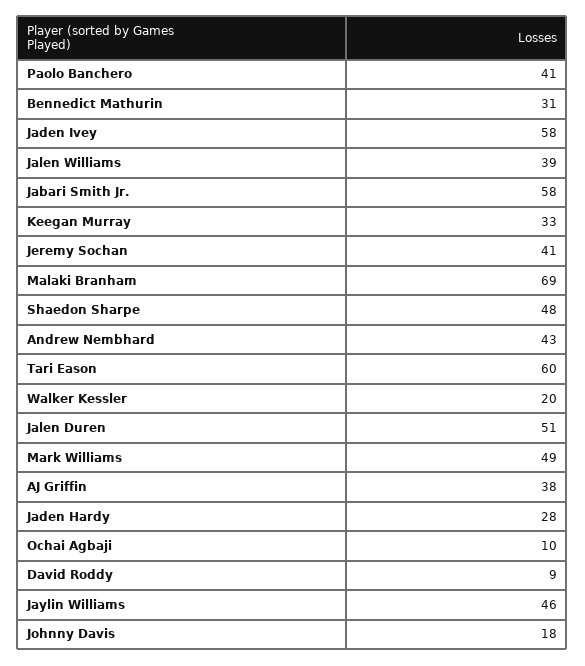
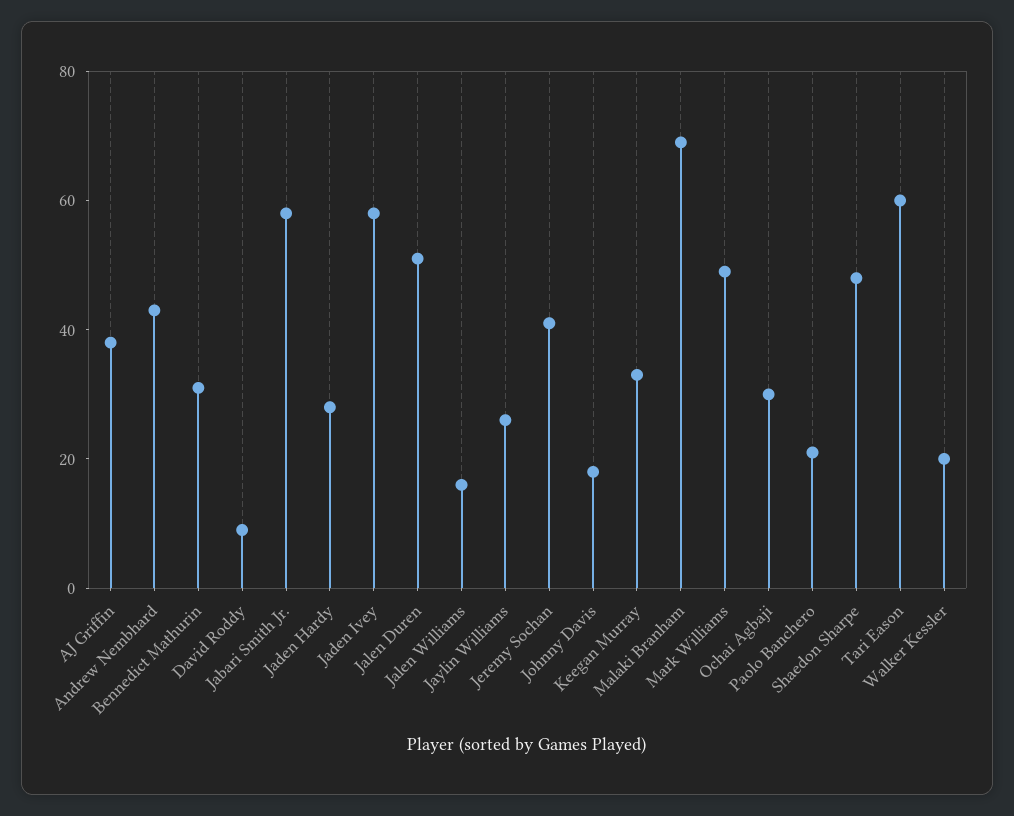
Paolo Banchero: 41 -> 20
Jalen Williams: 39 -> 15
Ochai Agbaji: 10 -> 30
Jaylin Williams: 46 -> 25

